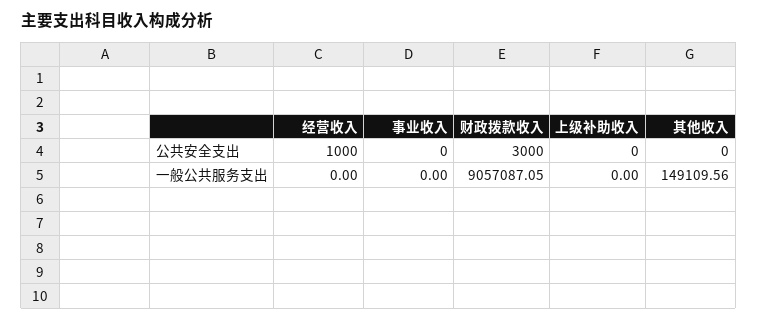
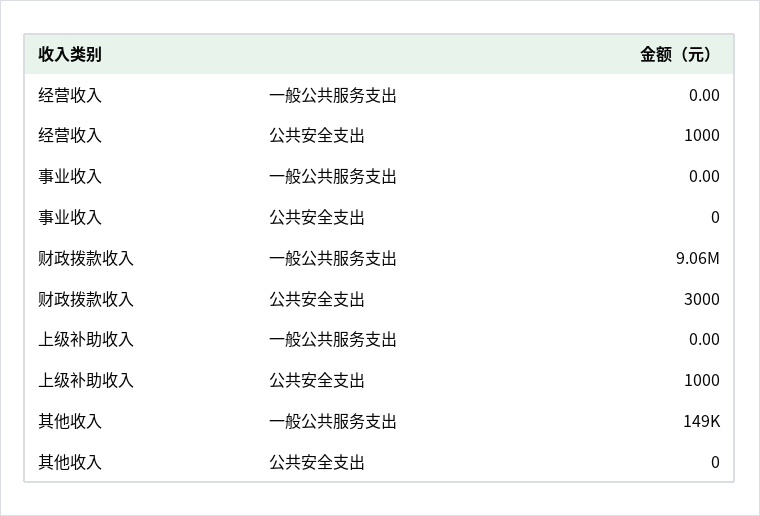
上级补助收入, 公共安全支出: 0 -> 1000

